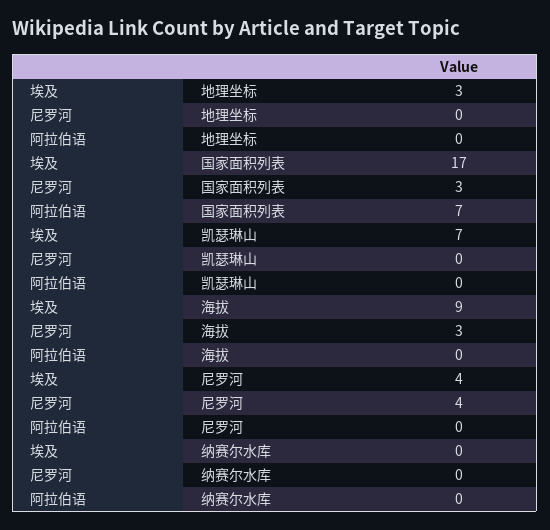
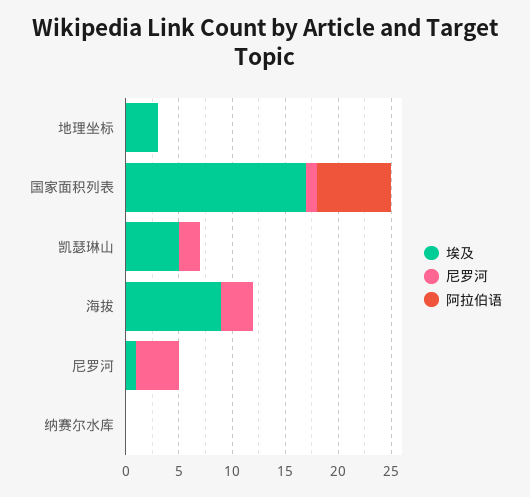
尼罗河, 国家面积列表: 3 -> 1
埃及, 凯瑟琳山: 7 -> 5
尼罗河, 凯瑟琳山: 0 -> 2
埃及, 尼罗河: 4 -> 1

